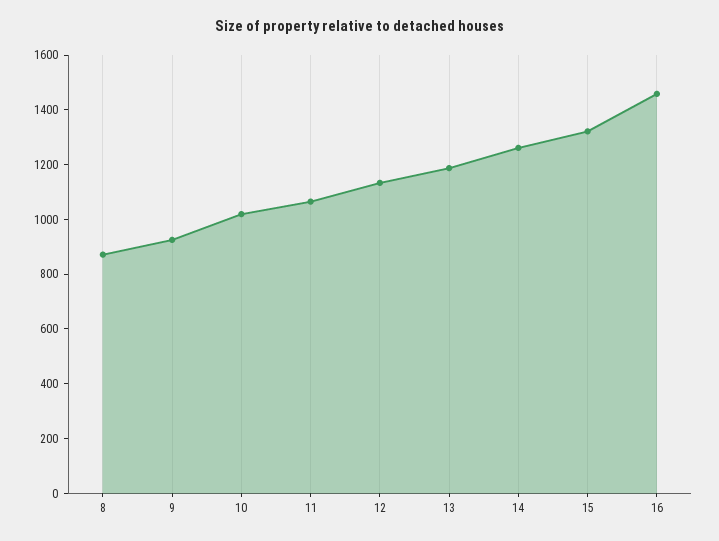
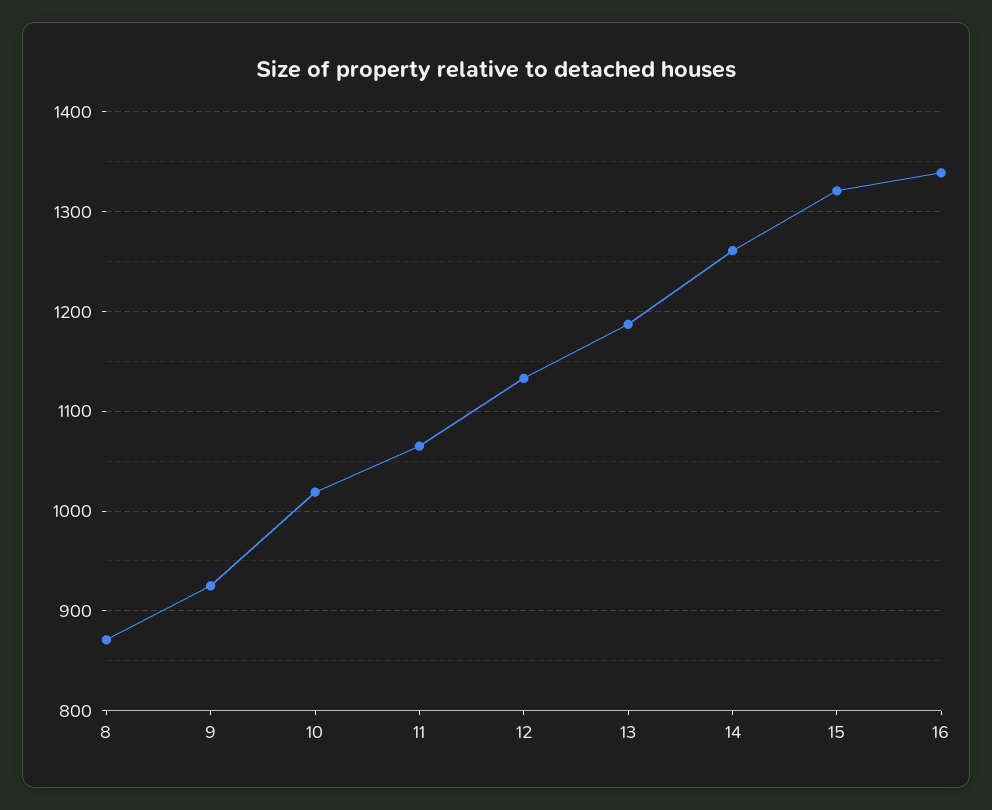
16: 1450 -> 1340

